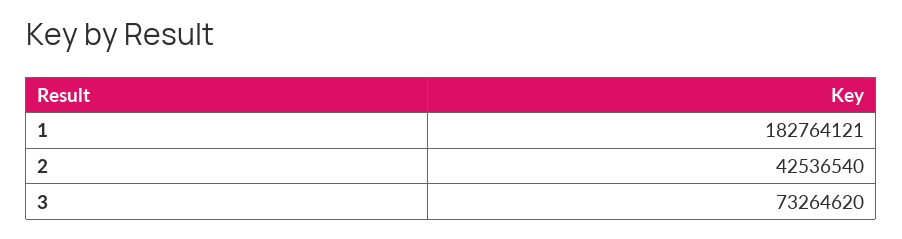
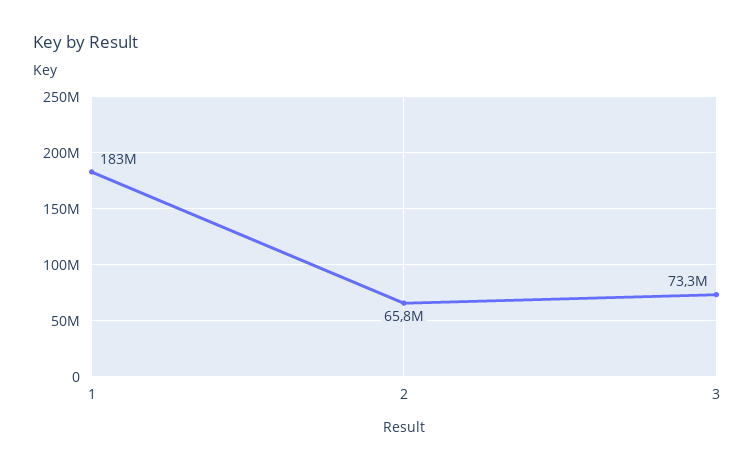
2: 42536540 -> 65800000

